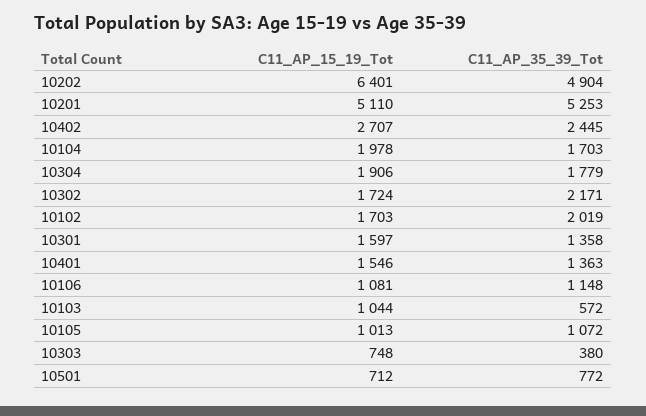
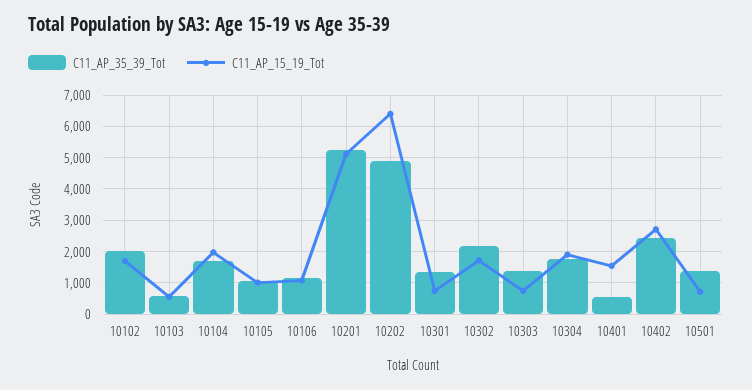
C11_AP_15_19_Tot, 10301: 1597 -> 800
C11_AP_35_39_Tot, 10401: 1363 -> 600
C11_AP_15_19_Tot, 10103: 1044 -> 600
C11_AP_35_39_Tot, 10303: 380 -> 1400
C11_AP_35_39_Tot, 10501: 772 -> 1400

